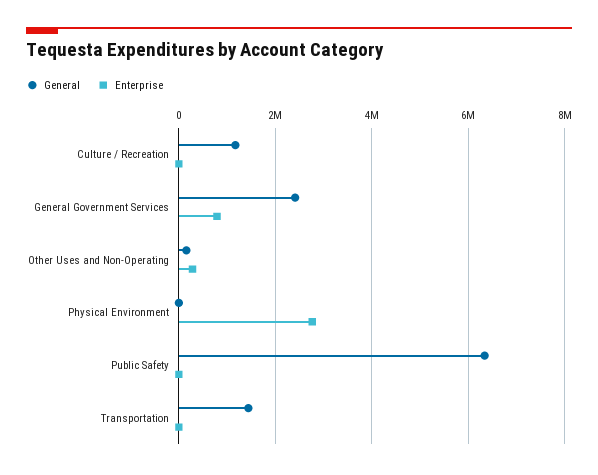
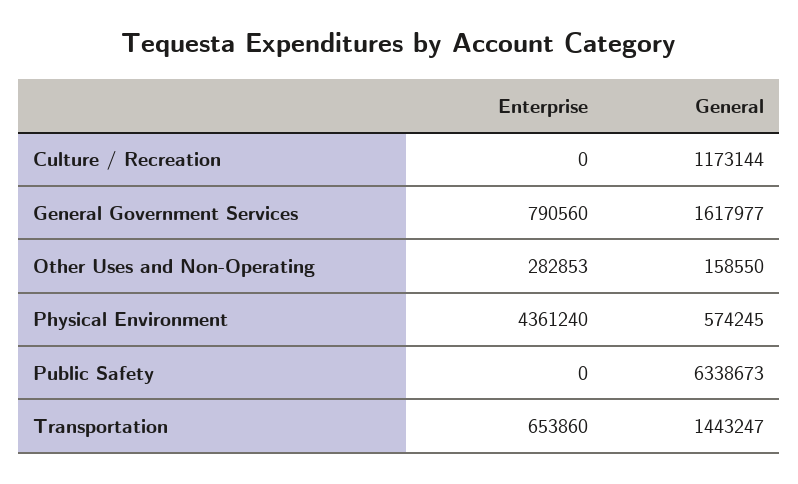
General, General Government Services: 2400000 -> 1617977
General, Physical Environment: 0 -> 574245
Enterprise, Physical Environment: 2800000 -> 4361240
Enterprise, Transportation: 0 -> 653860

